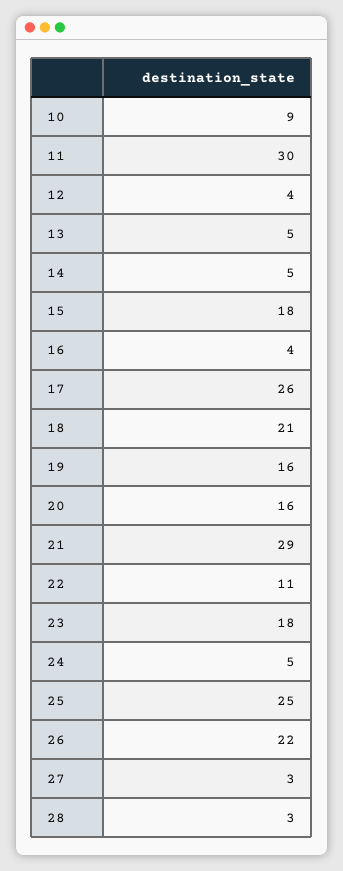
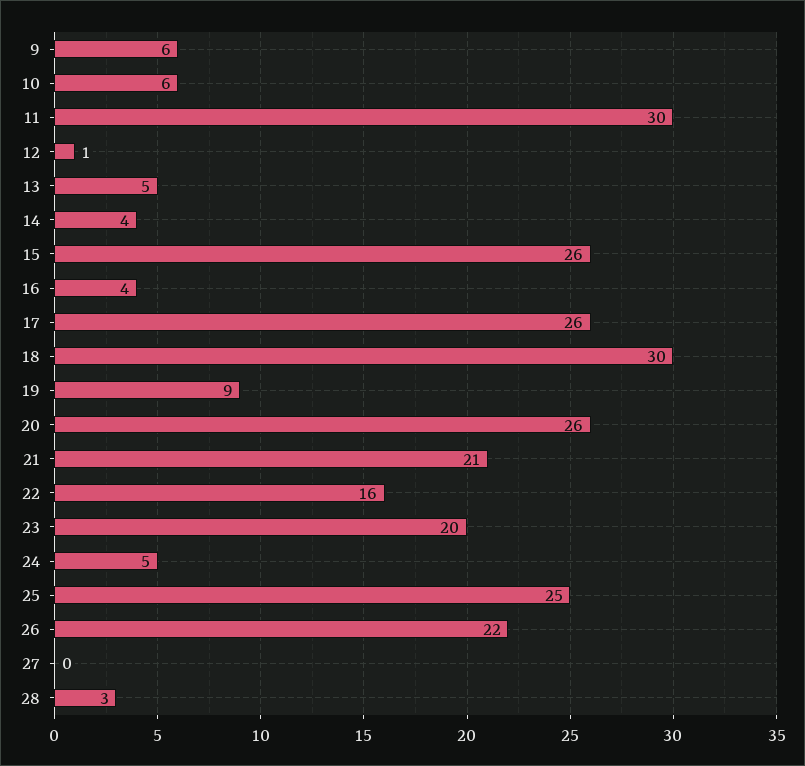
10: 9 -> 6
12: 4 -> 1
14: 5 -> 4
15: 18 -> 26
18: 21 -> 30
19: 16 -> 9
20: 16 -> 26
21: 29 -> 21
22: 11 -> 16
23: 18 -> 20
27: 3 -> 0
9: none -> 6

